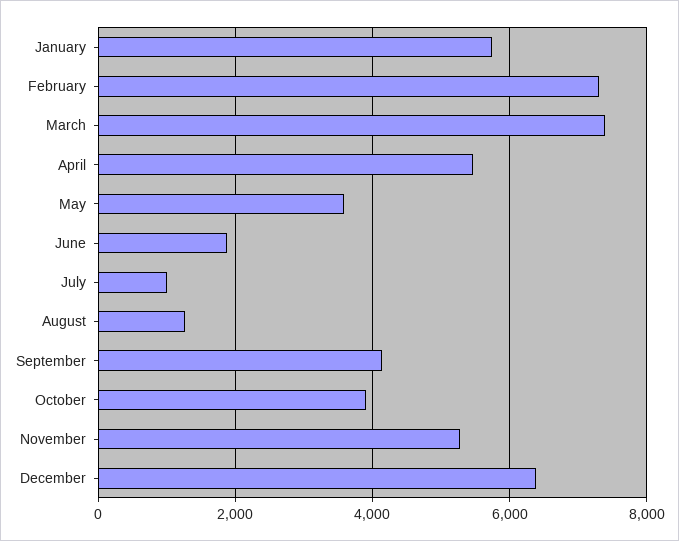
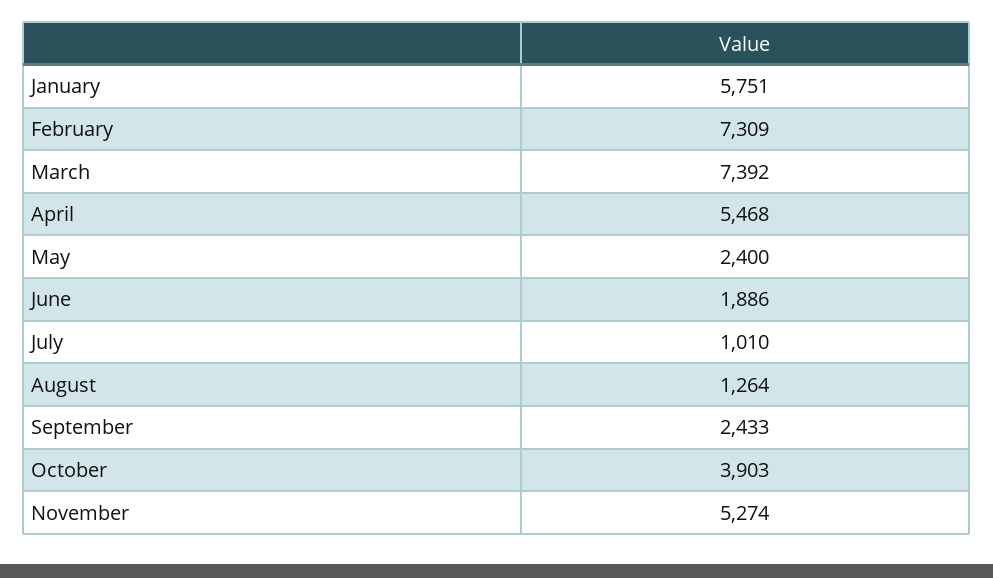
May: 3600 -> 2400
September: 4200 -> 2433
December: 6400 -> none

